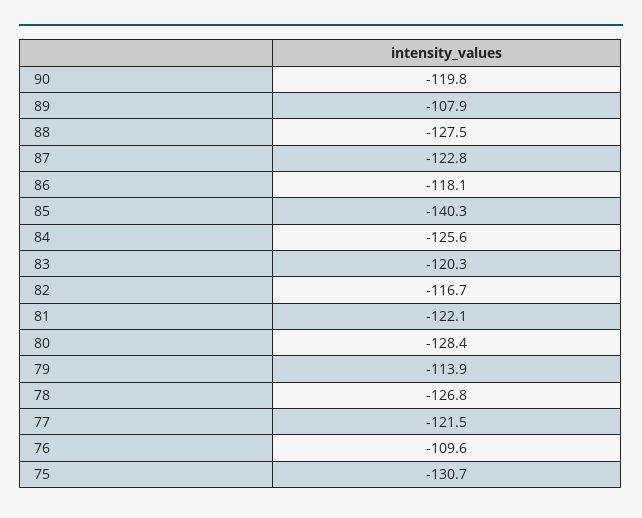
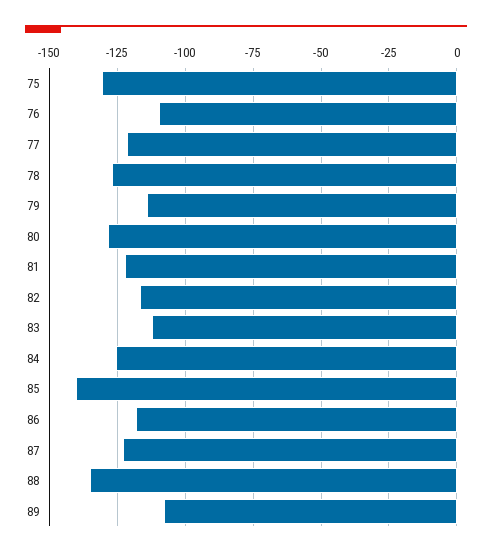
90: -119.8 -> none
88: -127.5 -> -135
83: -120.3 -> -112.5

